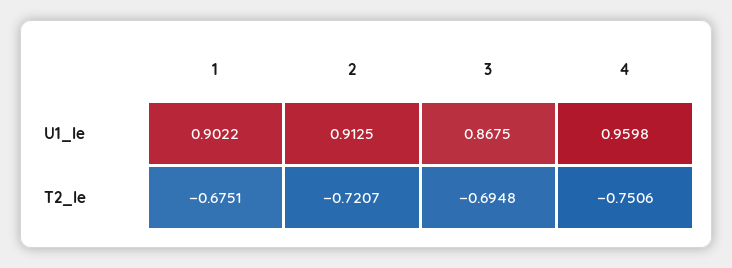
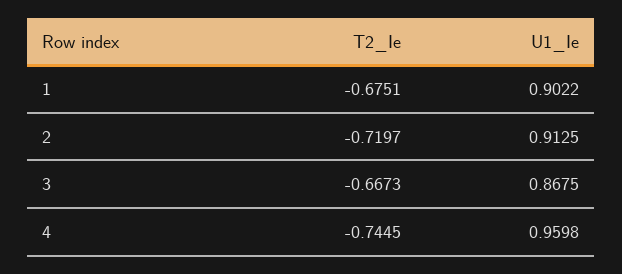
2, T2_Ie: -0.7207 -> -0.7197
3, T2_Ie: -0.6948 -> -0.6673
4, T2_Ie: -0.7506 -> -0.7445

